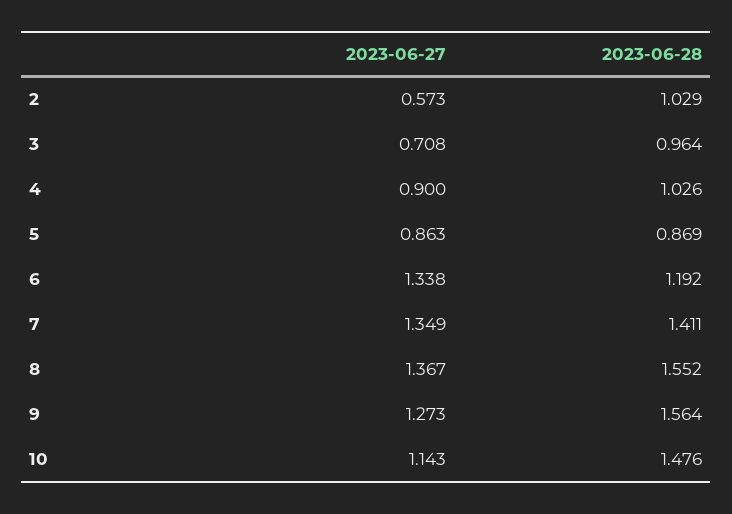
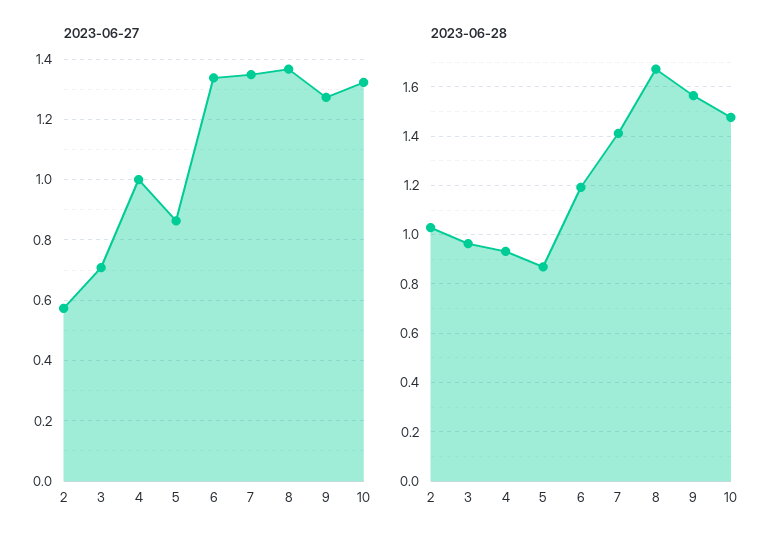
2023-06-27, 4: 0.9 -> 1
2023-06-28, 4: 1.026 -> 0.925
2023-06-28, 8: 1.552 -> 1.675
2023-06-27, 10: 1.143 -> 1.32

